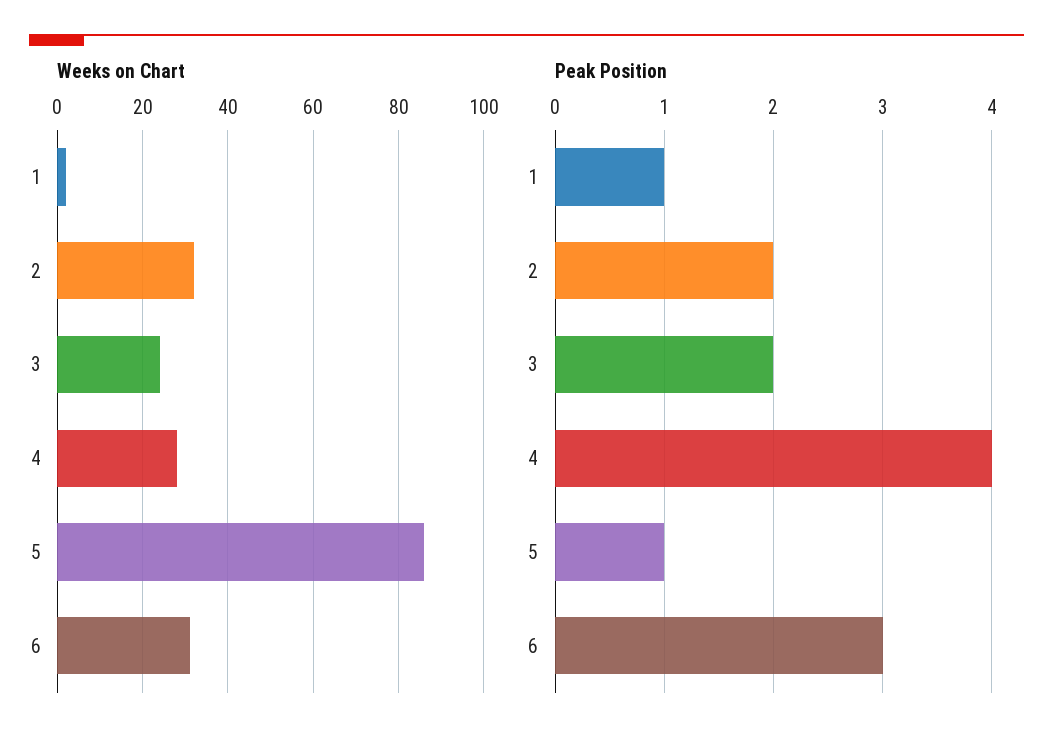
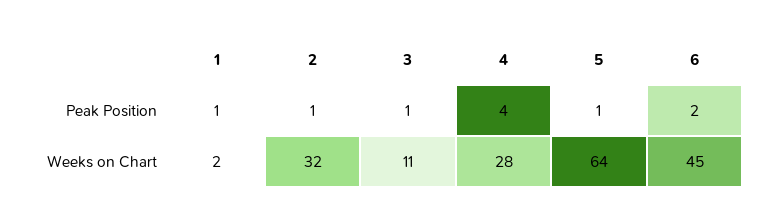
Weeks on Chart, 3: 25 -> 11
Weeks on Chart, 5: 85 -> 64
Weeks on Chart, 6: 30 -> 45
Peak Position, 2: 2 -> 1
Peak Position, 3: 2 -> 1
Peak Position, 6: 3 -> 2

